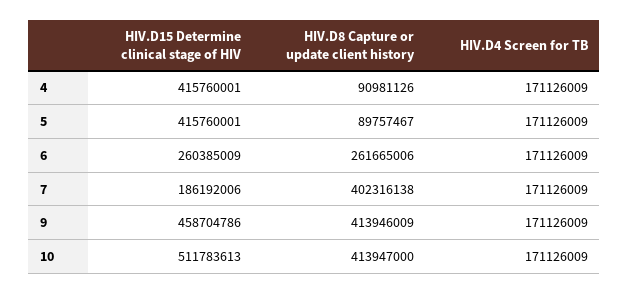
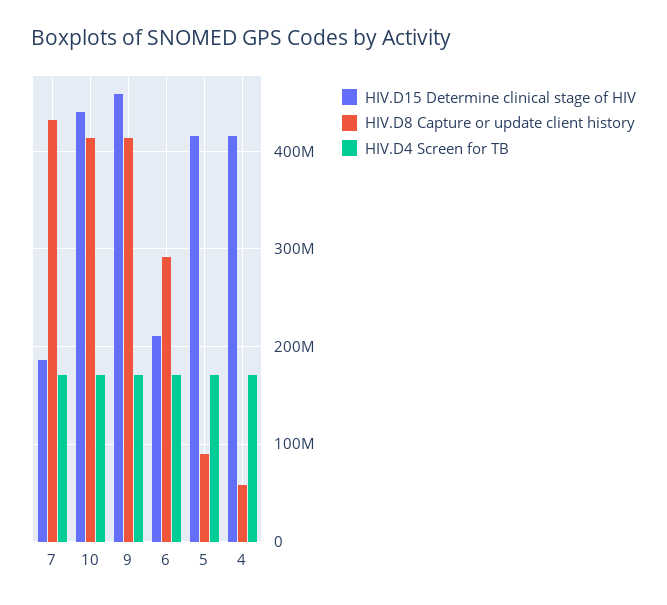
HIV.D8 Capture or update client history, 4: 90981126 -> 60000000
HIV.D15 Determine clinical stage of HIV, 6: 260385009 -> 210000000
HIV.D8 Capture or update client history, 6: 261665006 -> 290000000
HIV.D8 Capture or update client history, 7: 402316138 -> 430000000
HIV.D15 Determine clinical stage of HIV, 10: 511783613 -> 440000000

